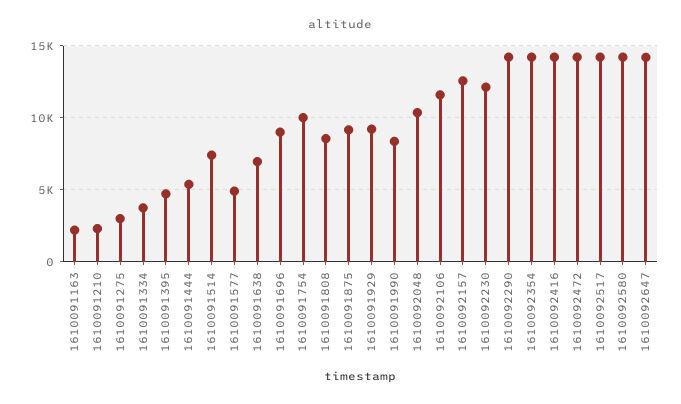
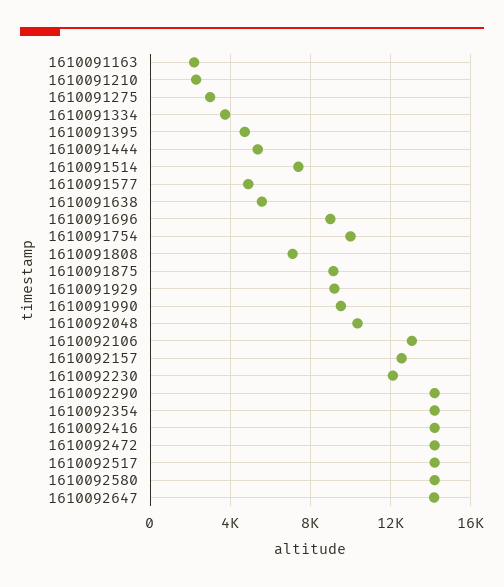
1610091638: 7000 -> 5500
1610091808: 8500 -> 7000
1610091990: 8500 -> 9500
1610092106: 11500 -> 13000

